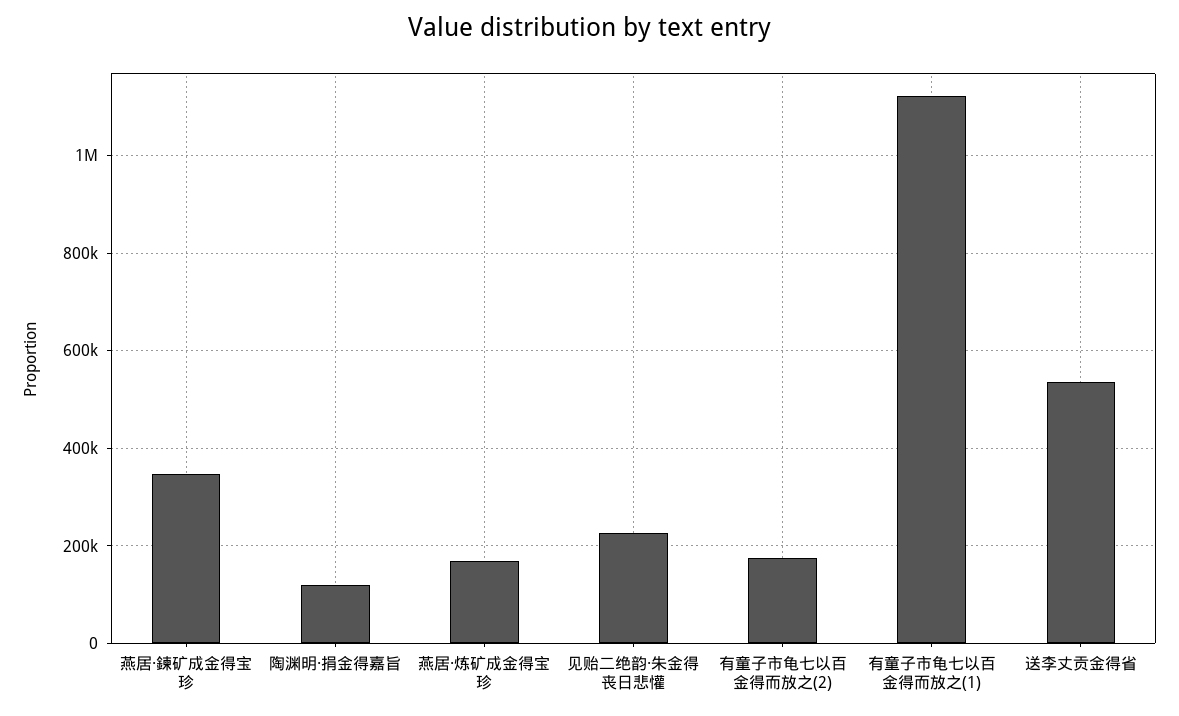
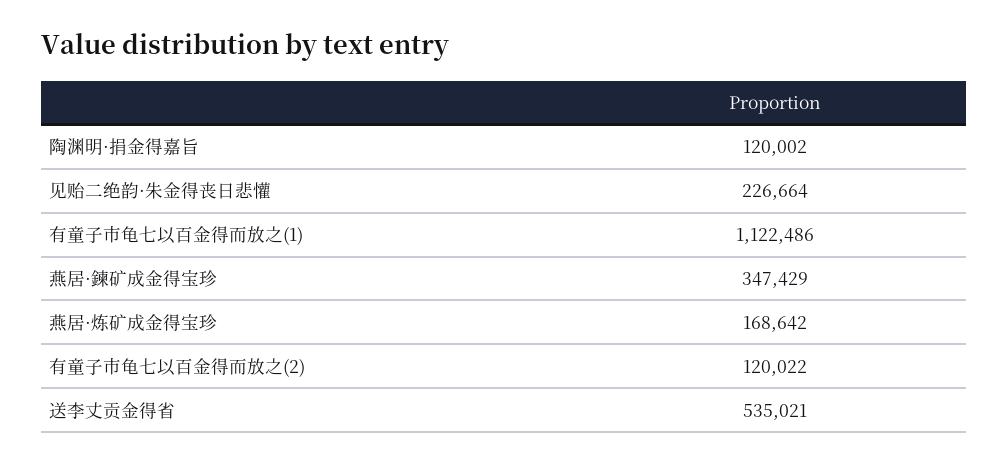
有童子市龟七以百金得而放之(2): 180000 -> 120022

